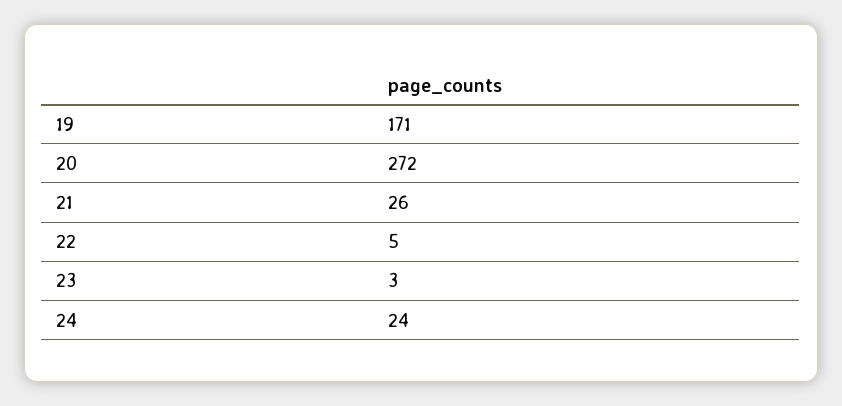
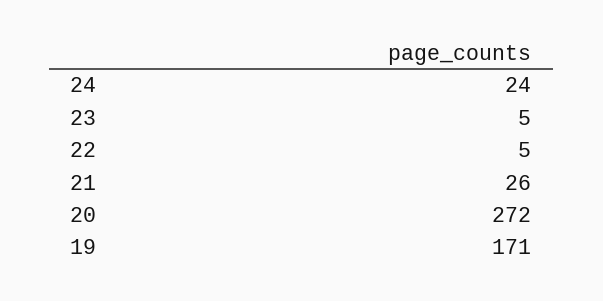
23: 3 -> 5

